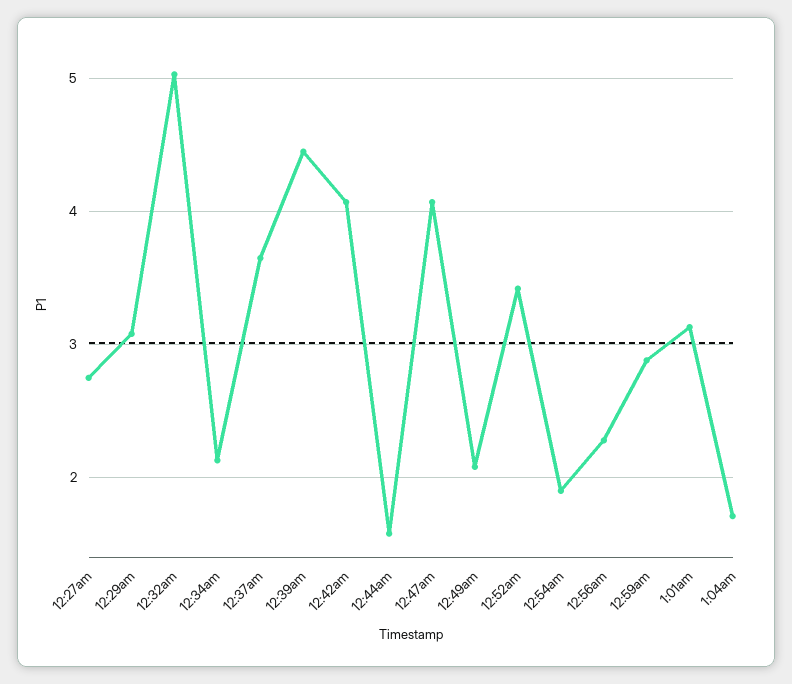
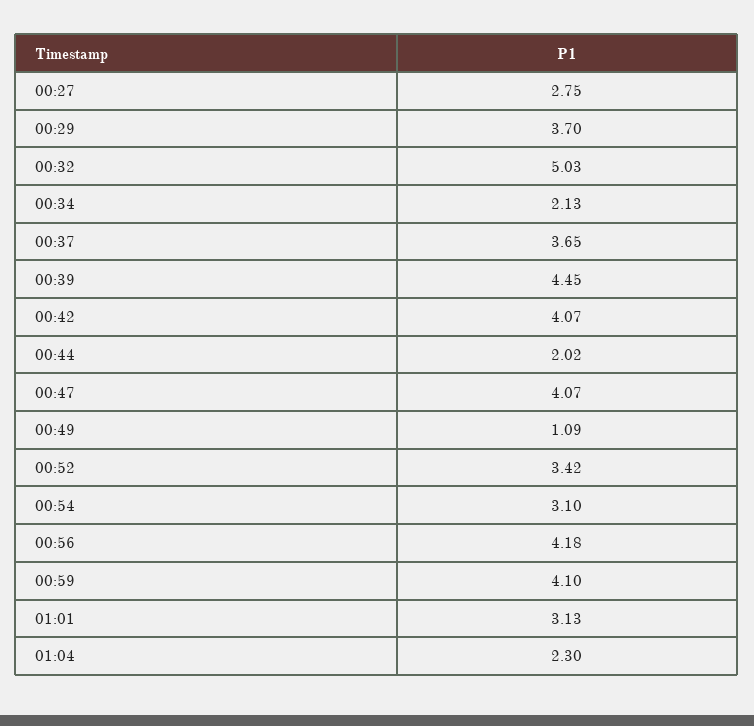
12:29am: 3.1 -> 3.7
12:44am: 1.6 -> 2.02
12:49am: 2.1 -> 1.09
12:54am: 1.9 -> 3.1
12:56am: 2.3 -> 4.18
12:59am: 2.9 -> 4.1
1:04am: 1.7 -> 2.3

